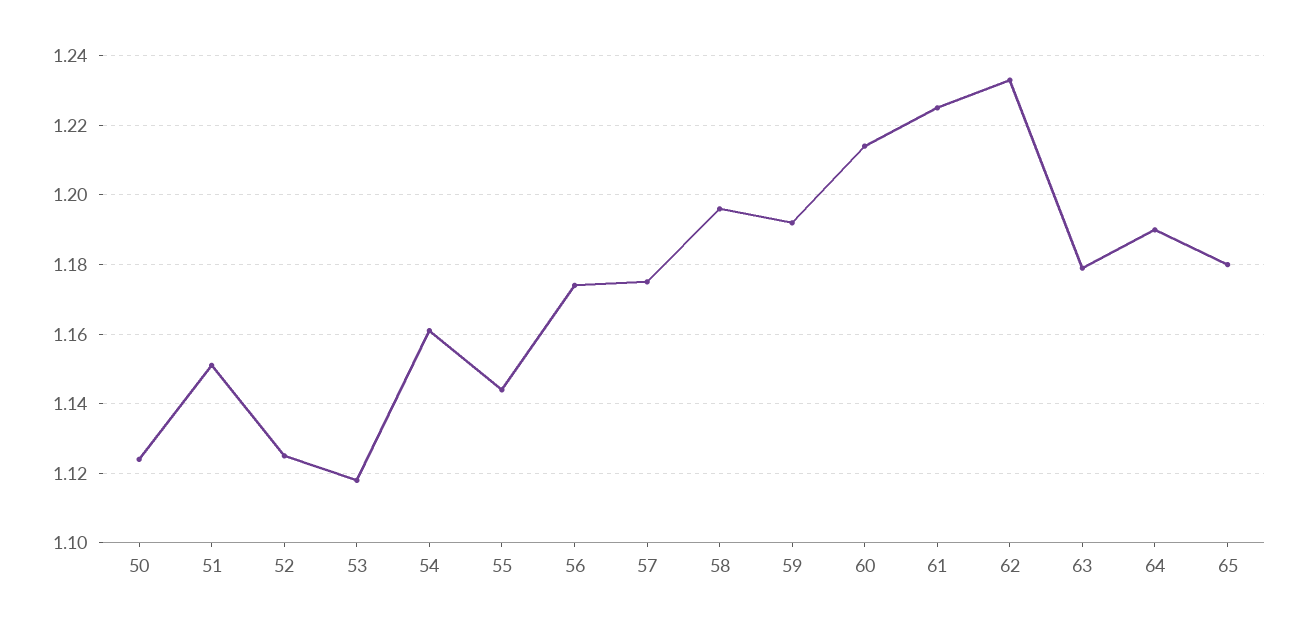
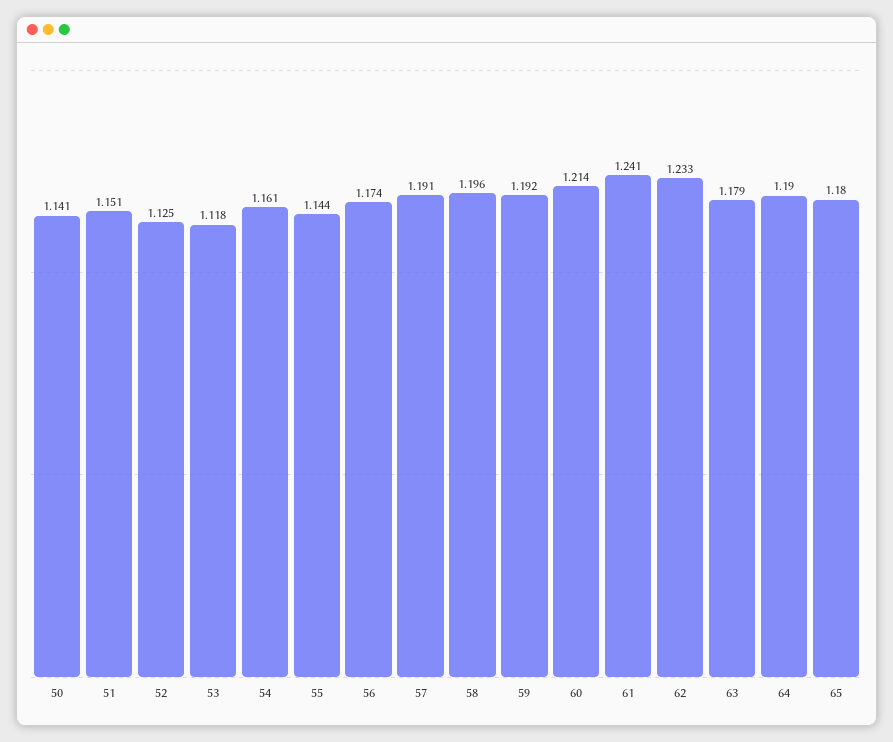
50: 1.125 -> 1.141
57: 1.175 -> 1.191
61: 1.225 -> 1.241

